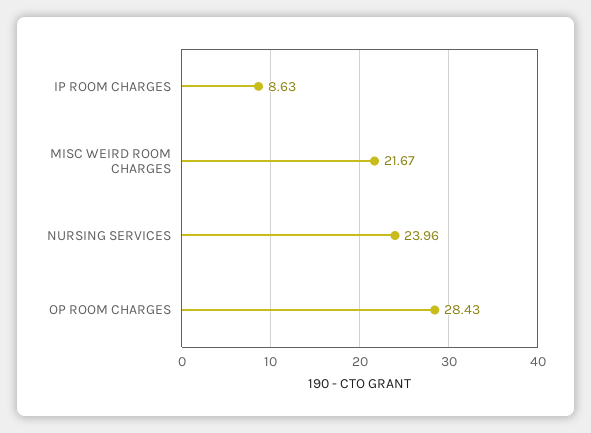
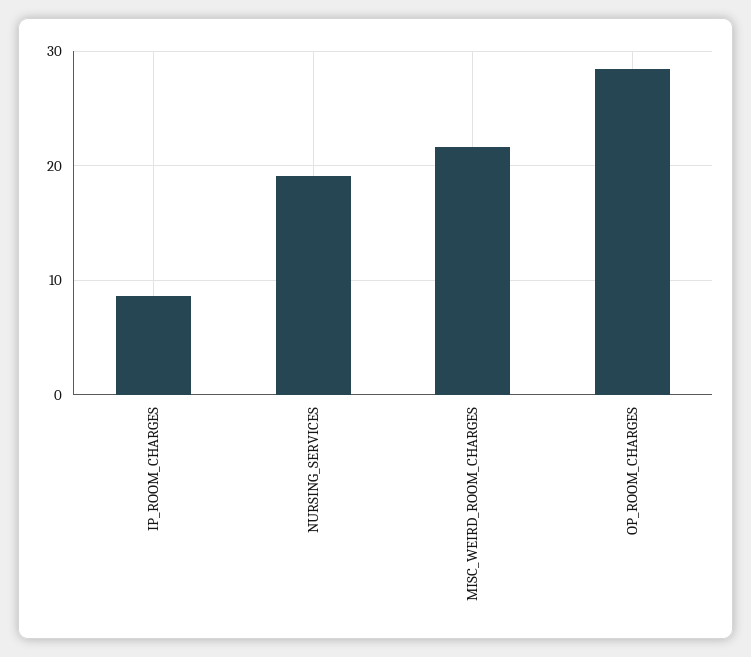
NURSING SERVICES: 23.96 -> 19

